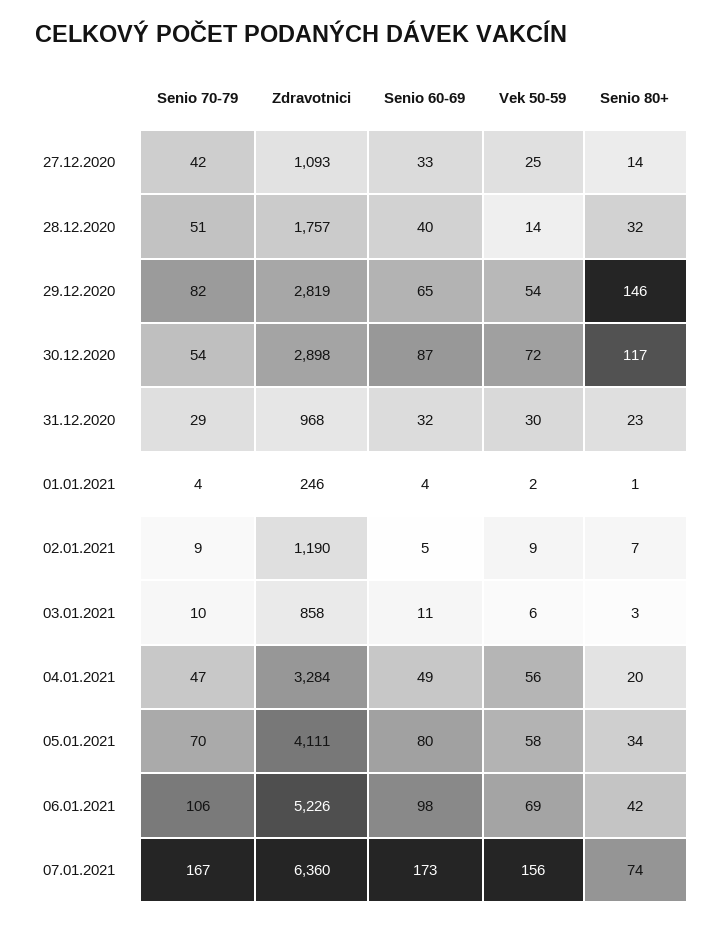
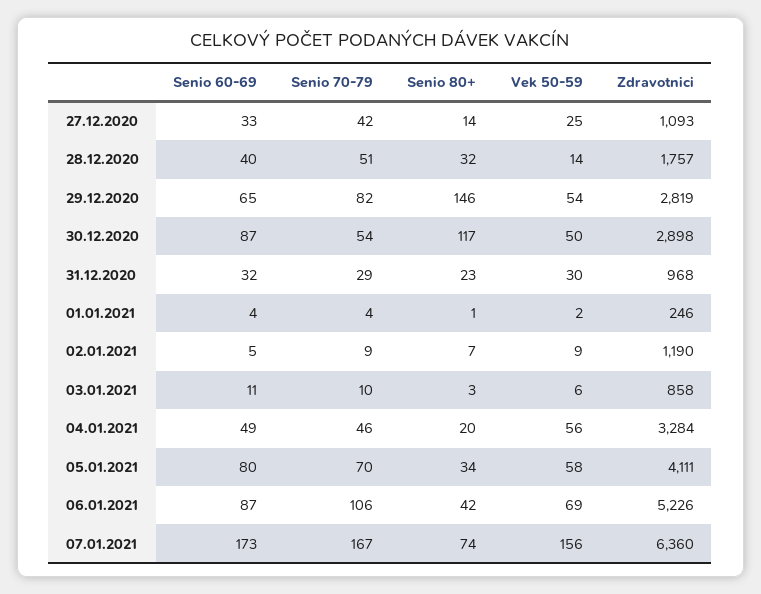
Vek 50-59, 30.12.2020: 72 -> 50
Senio 70-79, 04.01.2021: 47 -> 46
Senio 60-69, 06.01.2021: 98 -> 87

